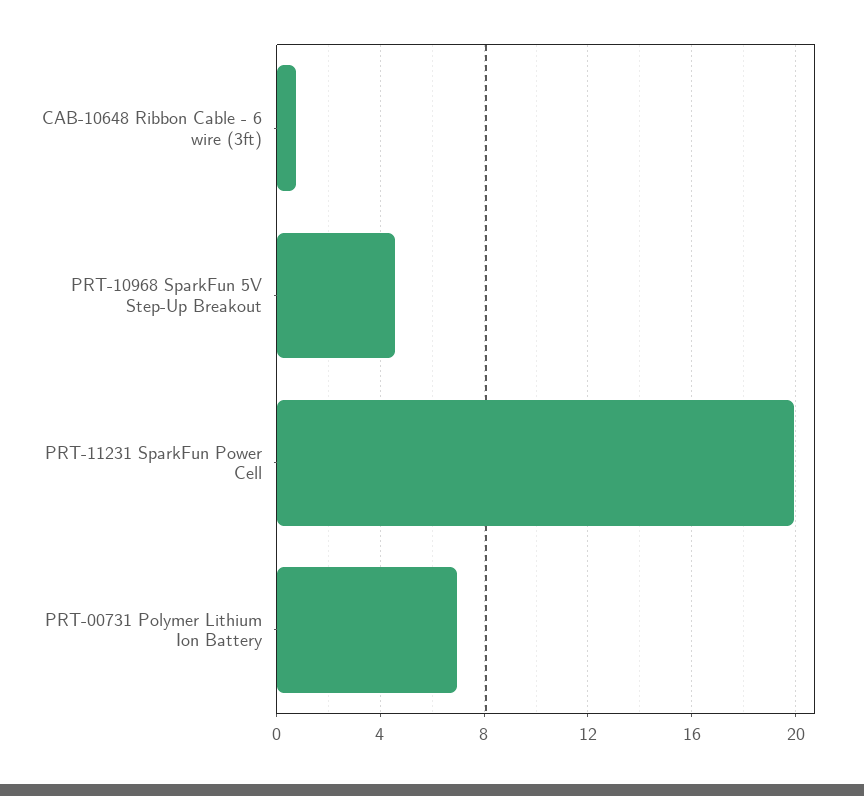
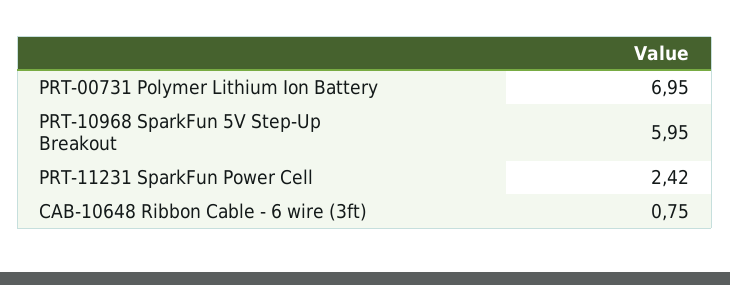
PRT-10968 SparkFun 5V Step-Up Breakout: 4.5 -> 5.95
PRT-11231 SparkFun Power Cell: 20 -> 2.42

